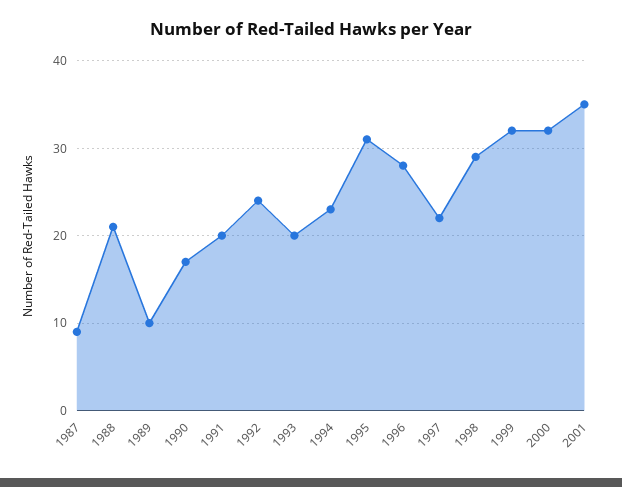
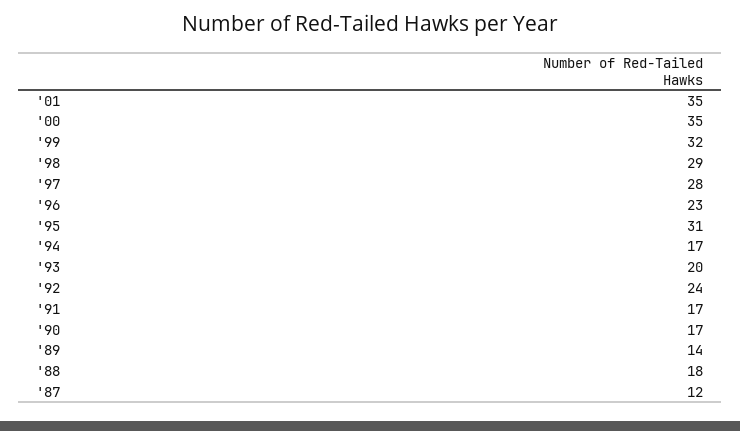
1987: 9 -> 12
1988: 21 -> 18
1989: 10 -> 14
1991: 20 -> 17
1994: 23 -> 17
1996: 28 -> 23
1997: 22 -> 28
2000: 32 -> 35

